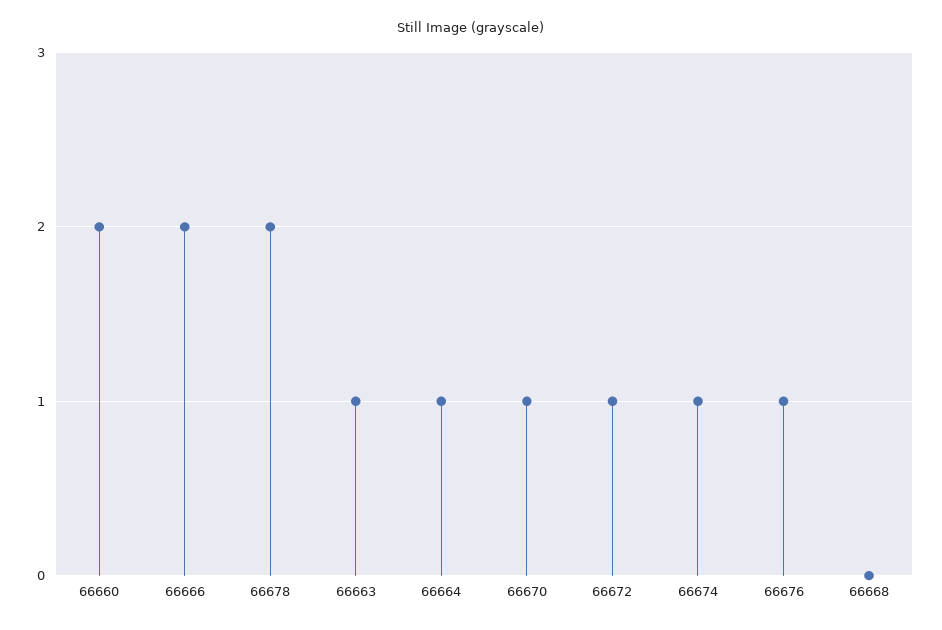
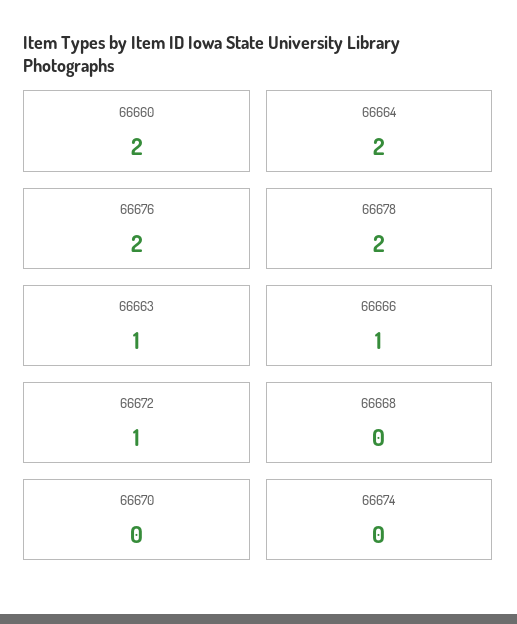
66666: 2 -> 1
66664: 1 -> 2
66670: 1 -> 0
66674: 1 -> 0
66676: 1 -> 2

